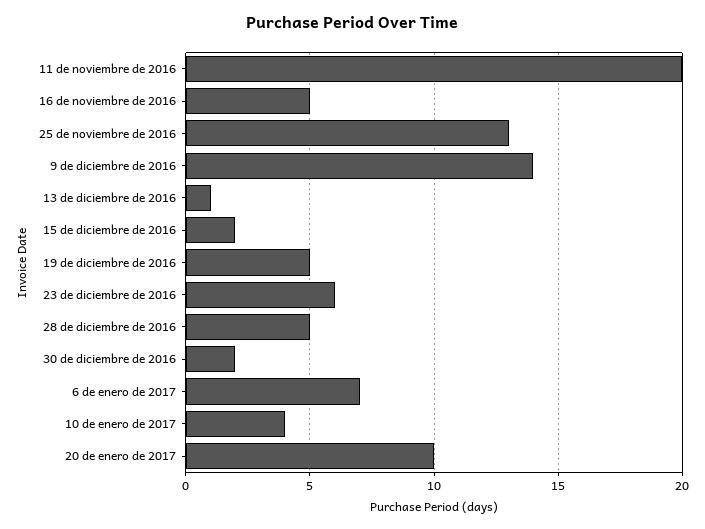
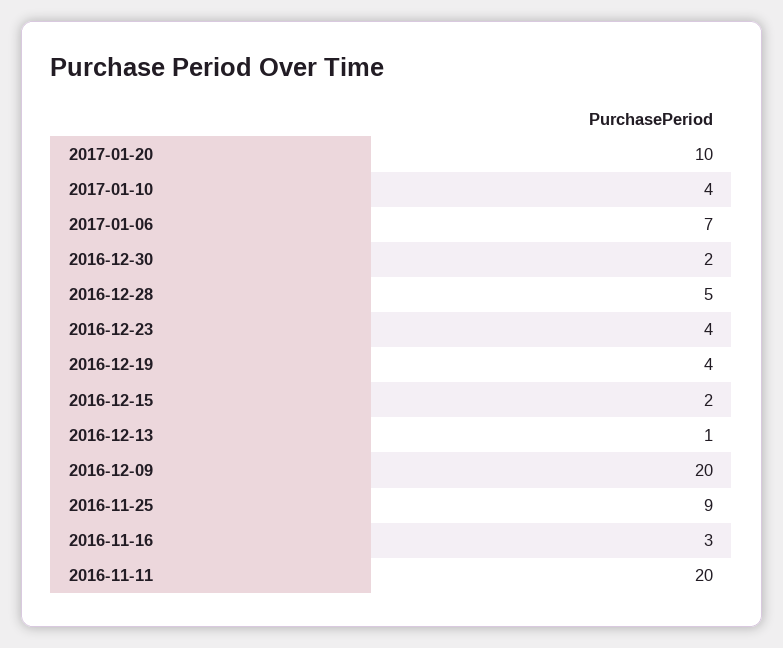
16 de noviembre de 2016: 5 -> 3
25 de noviembre de 2016: 13 -> 9
9 de diciembre de 2016: 14 -> 20
19 de diciembre de 2016: 5 -> 4
23 de diciembre de 2016: 6 -> 4

